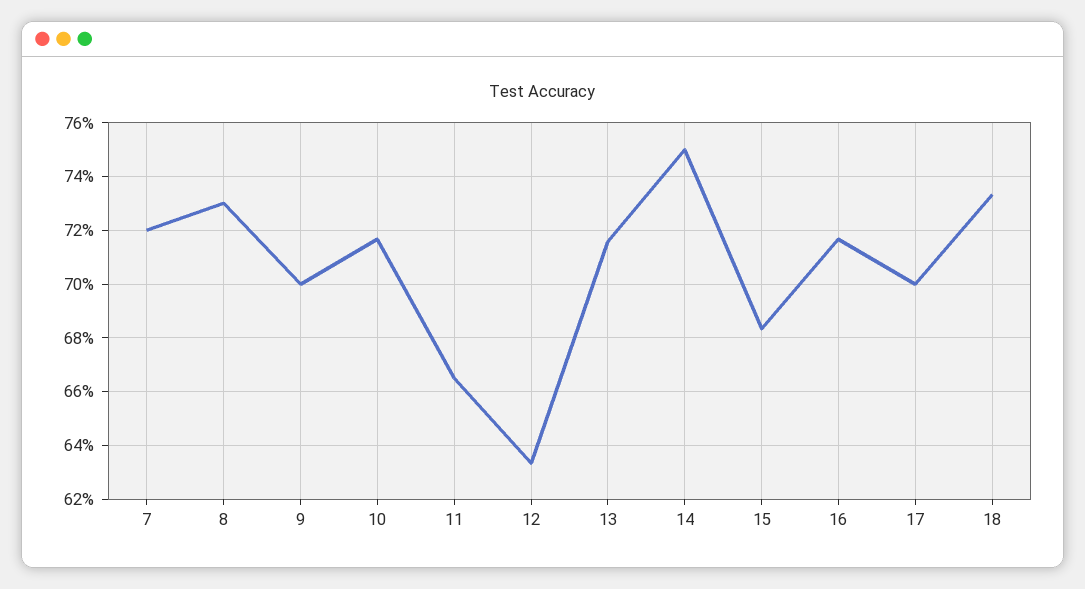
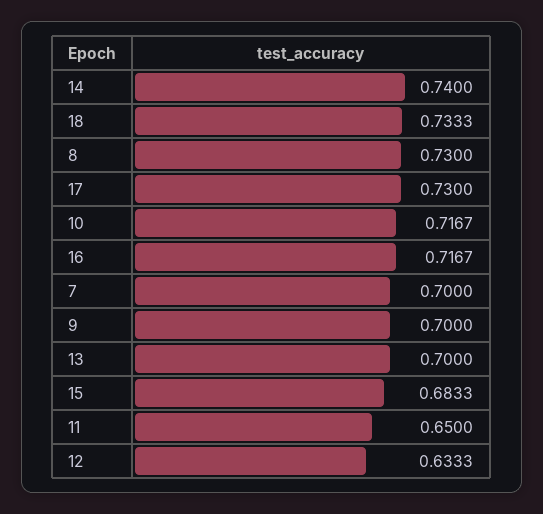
7: 0.72 -> 0.7
11: 0.665 -> 0.65
13: 0.715 -> 0.7
14: 0.75 -> 0.74
17: 0.7 -> 0.73

